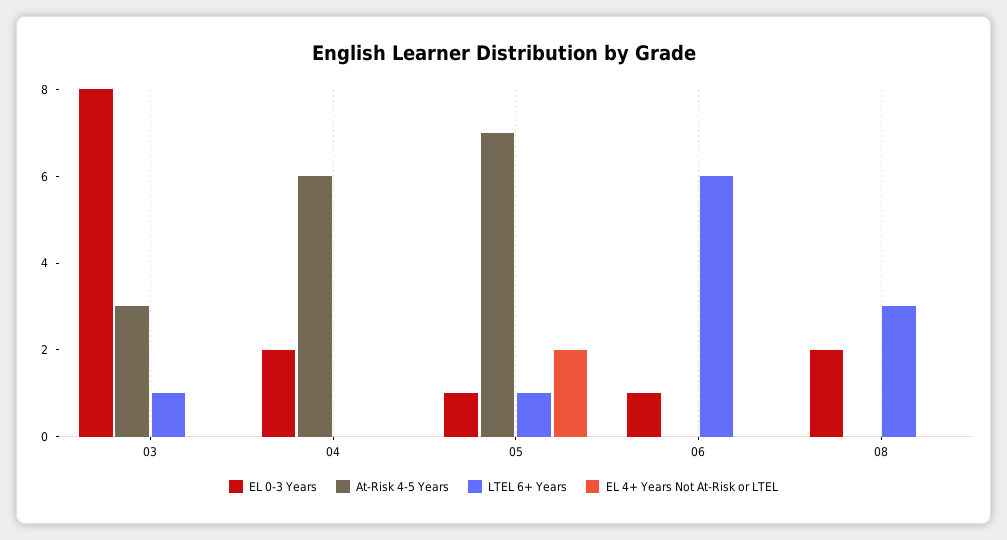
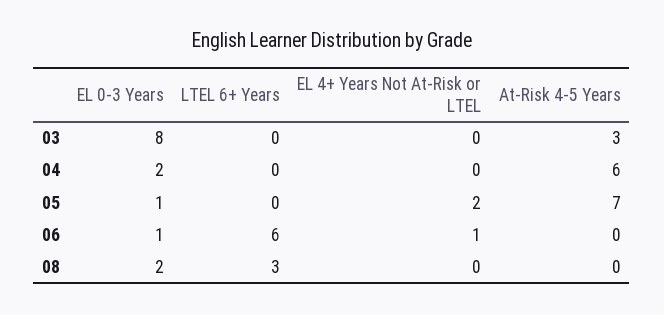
LTEL 6+ Years, 03: 1 -> 0
LTEL 6+ Years, 05: 1 -> 0
EL 4+ Years Not At-Risk or LTEL, 06: 0 -> 1

